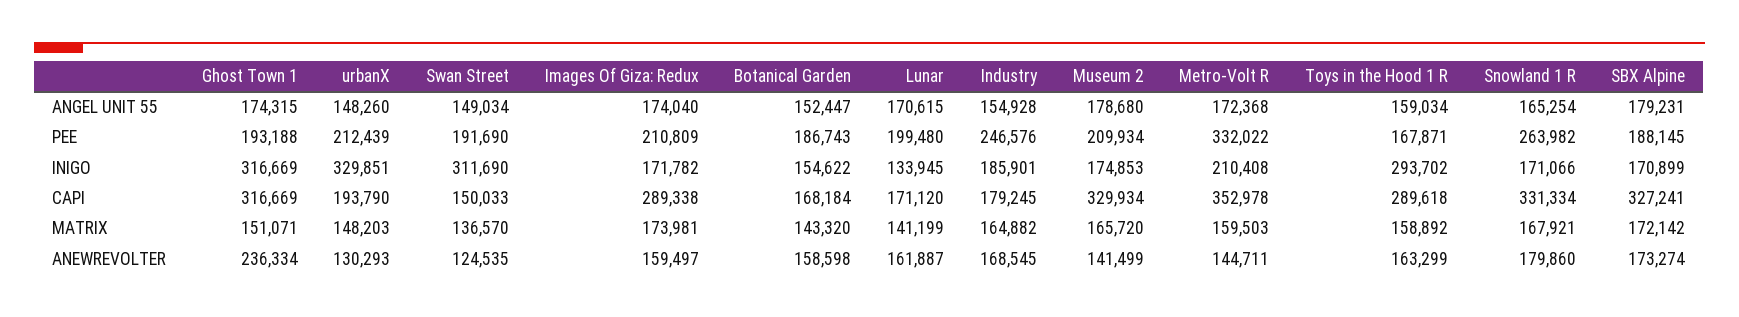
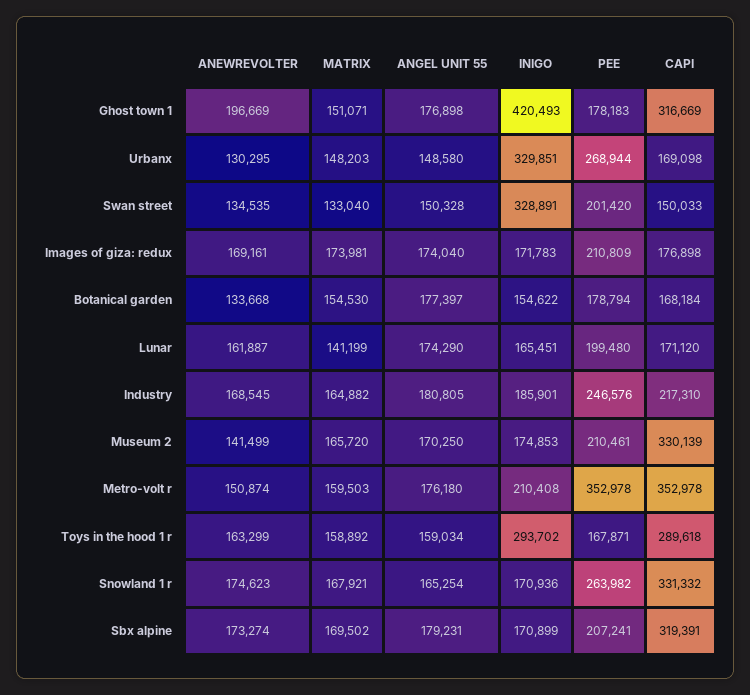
Ghost Town 1, ANGEL UNIT 55: 174315 -> 176898
urbanX, ANGEL UNIT 55: 148260 -> 148580
Swan Street, ANGEL UNIT 55: 149034 -> 150328
Botanical Garden, ANGEL UNIT 55: 152447 -> 177397
Lunar, ANGEL UNIT 55: 170615 -> 174290
Industry, ANGEL UNIT 55: 154928 -> 180805
Museum 2, ANGEL UNIT 55: 178680 -> 170250
Metro-Volt R, ANGEL UNIT 55: 172368 -> 176180
Ghost Town 1, PEE: 193188 -> 178183
urbanX, PEE: 212439 -> 268944
Swan Street, PEE: 191690 -> 201420
Botanical Garden, PEE: 186743 -> 178794
Museum 2, PEE: 209934 -> 210461
Metro-Volt R, PEE: 332022 -> 352978
SBX Alpine, PEE: 188145 -> 207241
Ghost Town 1, INIGO: 316669 -> 420493
Swan Street, INIGO: 311690 -> 328891
Images Of Giza: Redux, INIGO: 171782 -> 171783
Lunar, INIGO: 133945 -> 165451
Snowland 1 R, INIGO: 171066 -> 170936
urbanX, CAPI: 193790 -> 169098
Images Of Giza: Redux, CAPI: 289338 -> 176898
Industry, CAPI: 179245 -> 217310
Museum 2, CAPI: 329934 -> 330139
Snowland 1 R, CAPI: 331334 -> 331332
SBX Alpine, CAPI: 327241 -> 319391
Swan Street, MATRIX: 136570 -> 133040
Botanical Garden, MATRIX: 143320 -> 154530
SBX Alpine, MATRIX: 172142 -> 169502
Ghost Town 1, ANEWREVOLTER: 236334 -> 196669
urbanX, ANEWREVOLTER: 130293 -> 130295
Swan Street, ANEWREVOLTER: 124535 -> 134535
Images Of Giza: Redux, ANEWREVOLTER: 159497 -> 169161
Botanical Garden, ANEWREVOLTER: 158598 -> 133668
Metro-Volt R, ANEWREVOLTER: 144711 -> 150874
Snowland 1 R, ANEWREVOLTER: 179860 -> 174623

